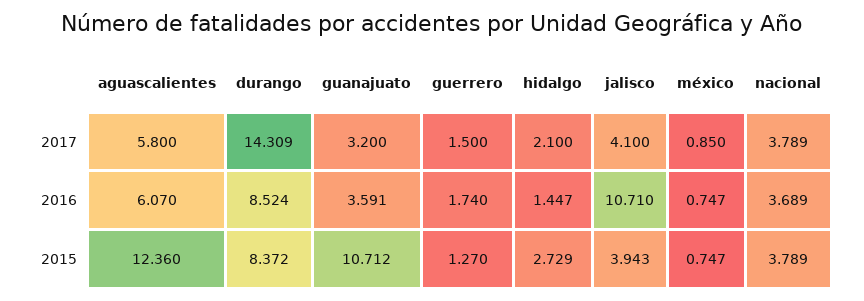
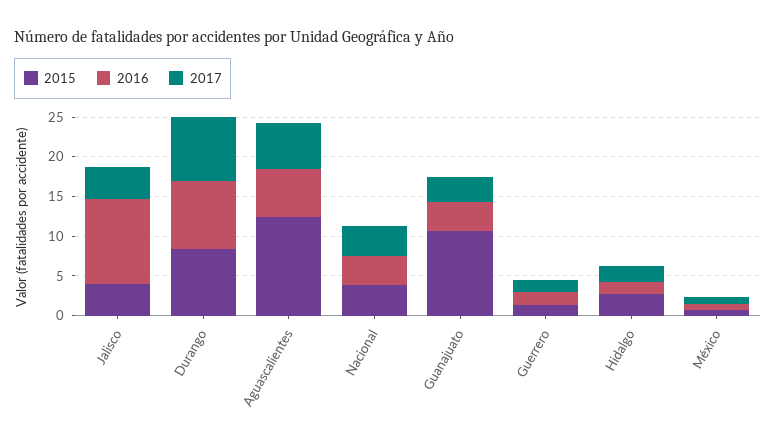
2017, durango: 14.309 -> 7.5

